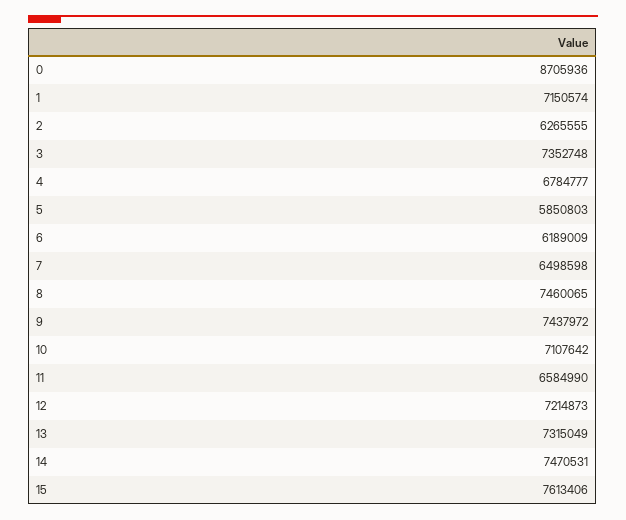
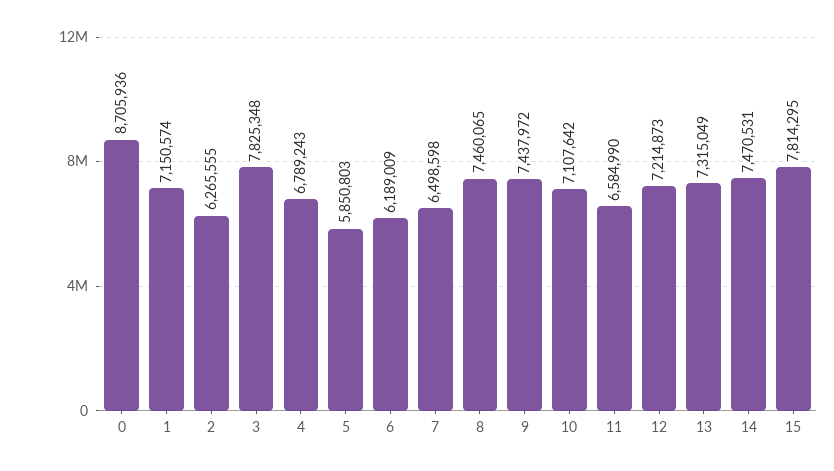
3: 7352748 -> 7825348
4: 6784777 -> 6789243
15: 7613406 -> 7814295

